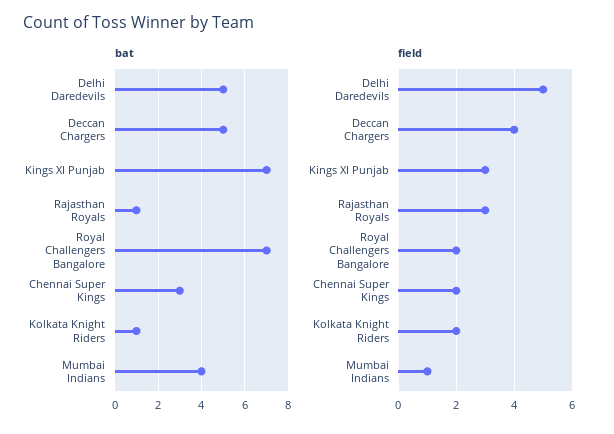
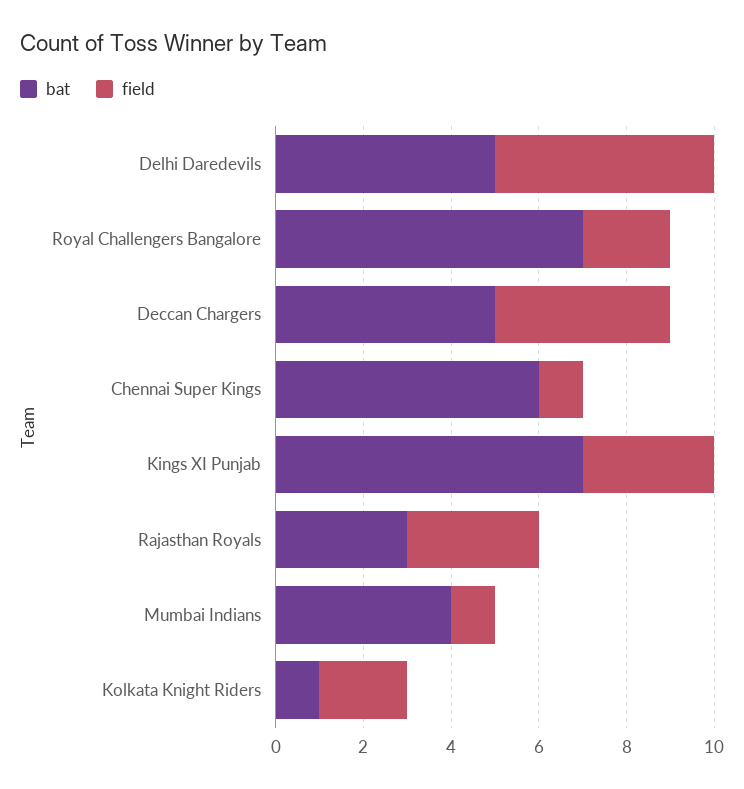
bat, Rajasthan Royals: 1 -> 3
bat, Chennai Super Kings: 3 -> 6
field, Chennai Super Kings: 2 -> 1

